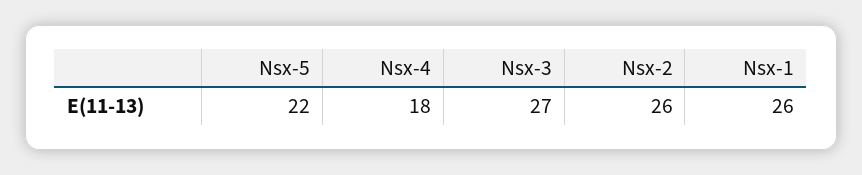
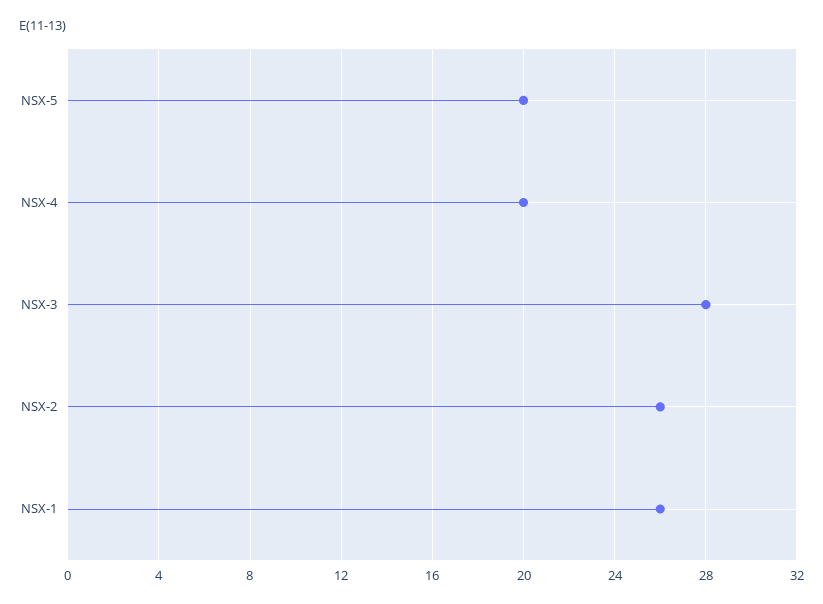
Nsx-5: 22 -> 20
Nsx-4: 18 -> 20
Nsx-3: 27 -> 28

